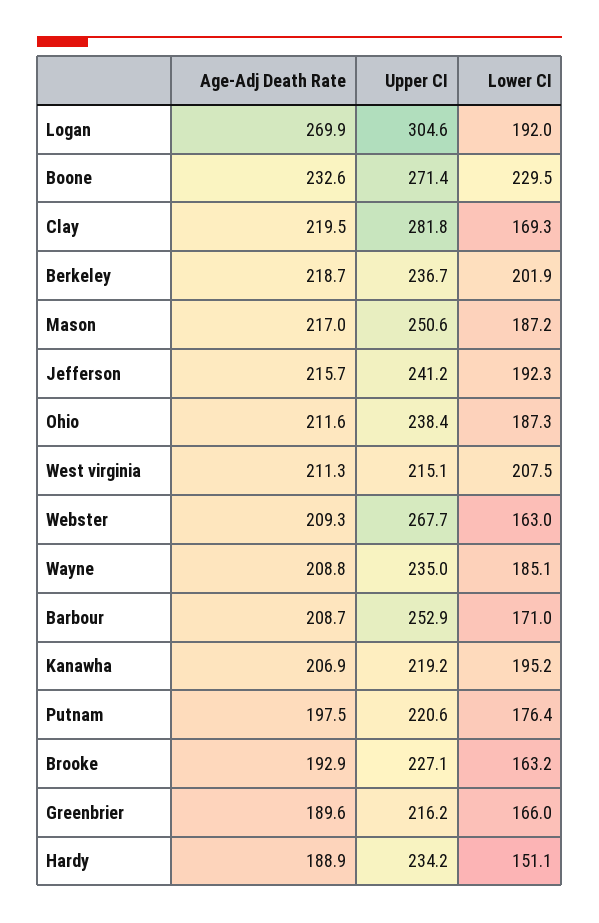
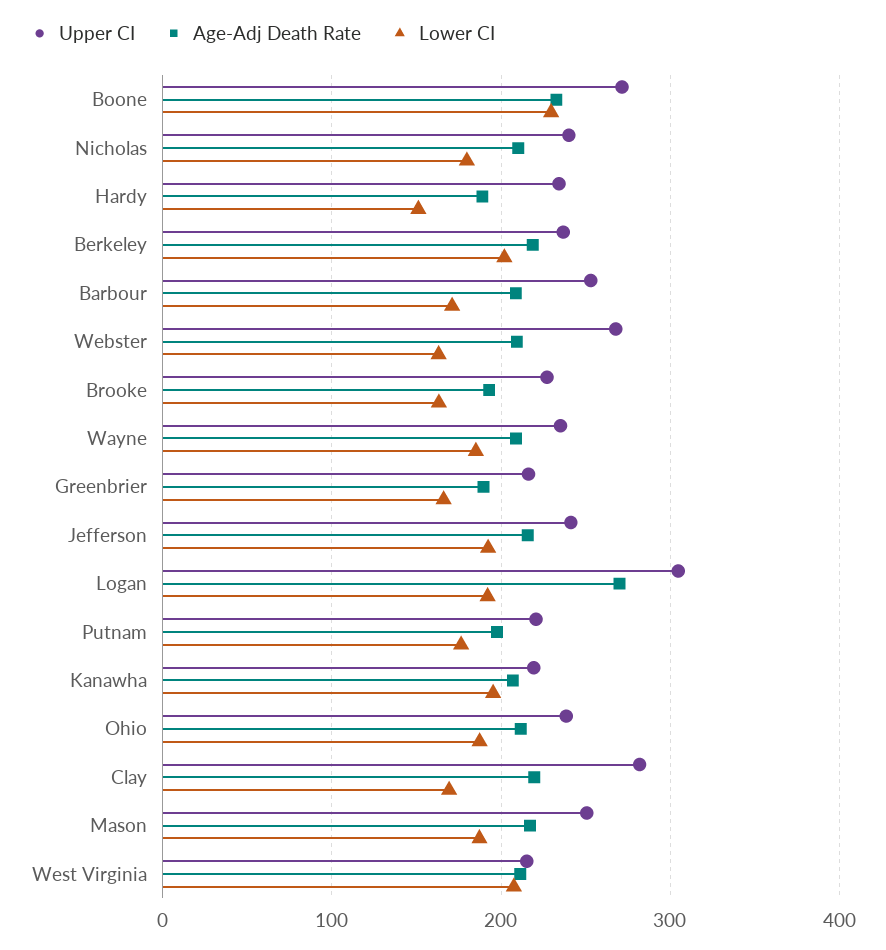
Upper CI, Nicholas: none -> 240
Age-Adj Death Rate, Nicholas: none -> 210
Lower CI, Nicholas: none -> 180

